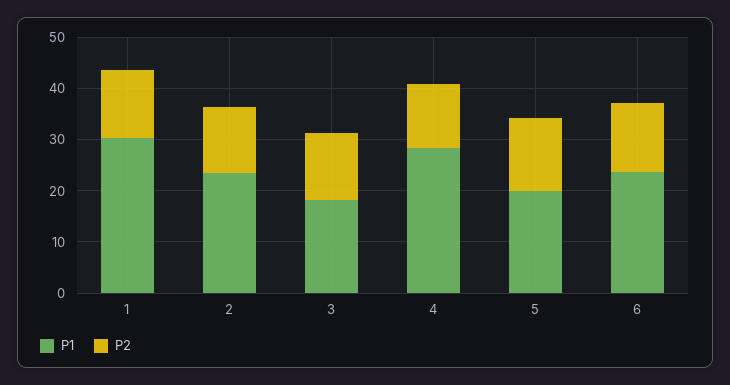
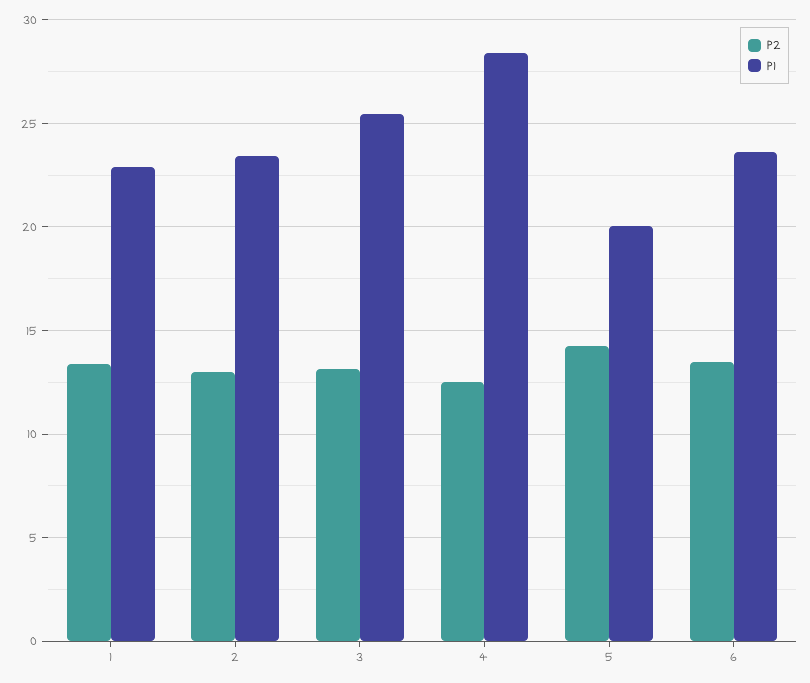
P1, 1: 30 -> 23
P1, 3: 18 -> 25.5

